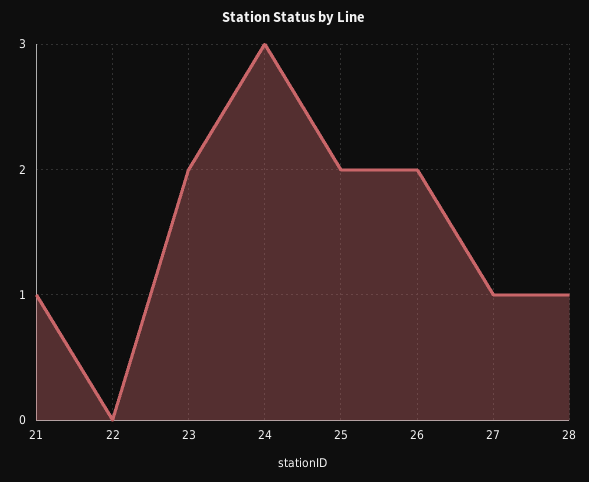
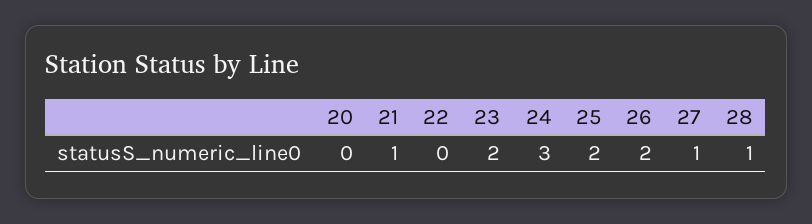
20: none -> 0

